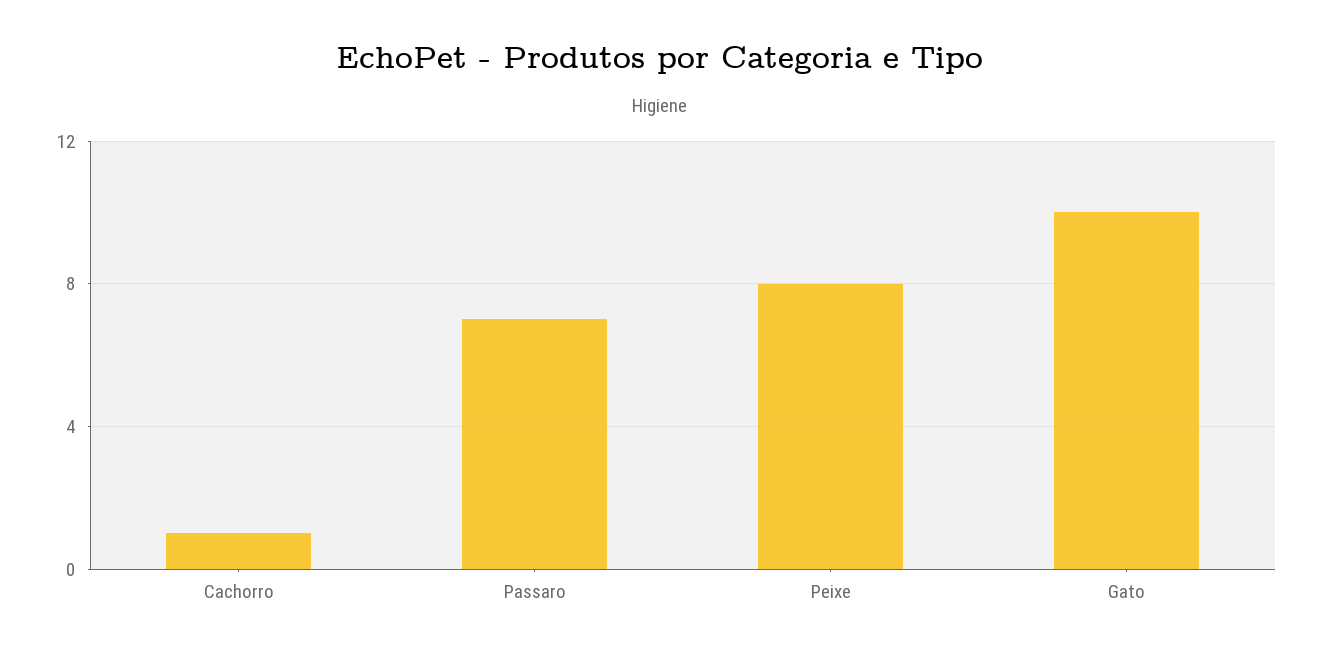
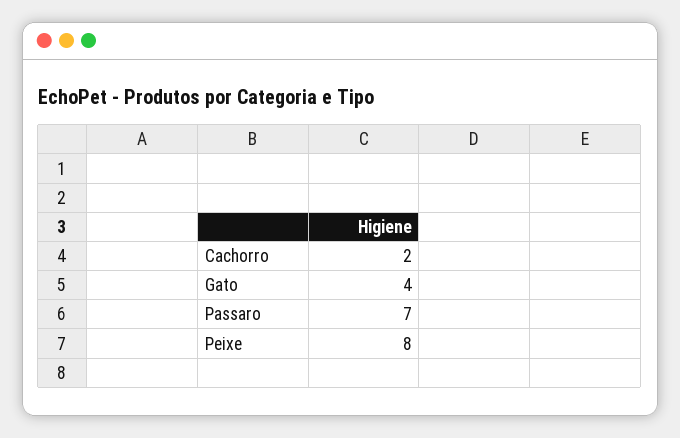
Cachorro: 1 -> 2
Gato: 10 -> 4

